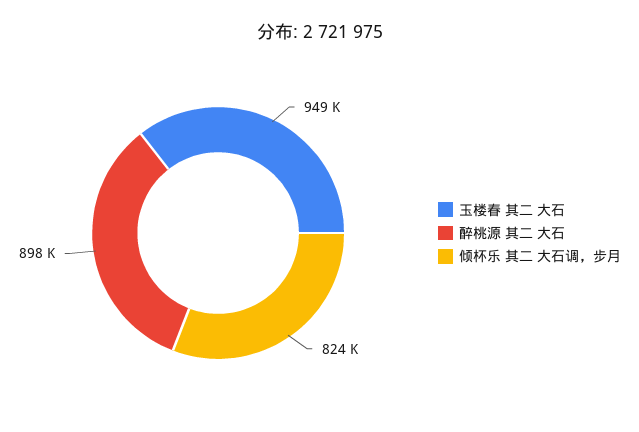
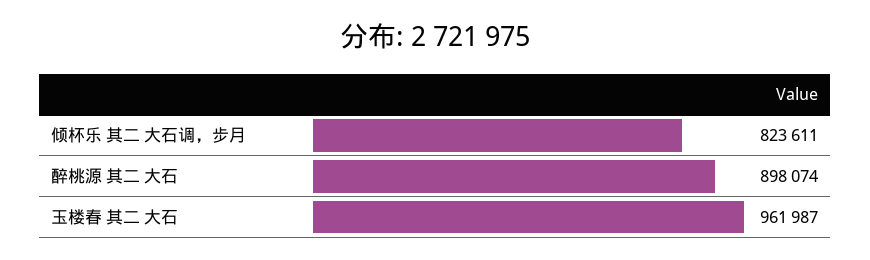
玉楼春 其二 大石: 949000 -> 961987

